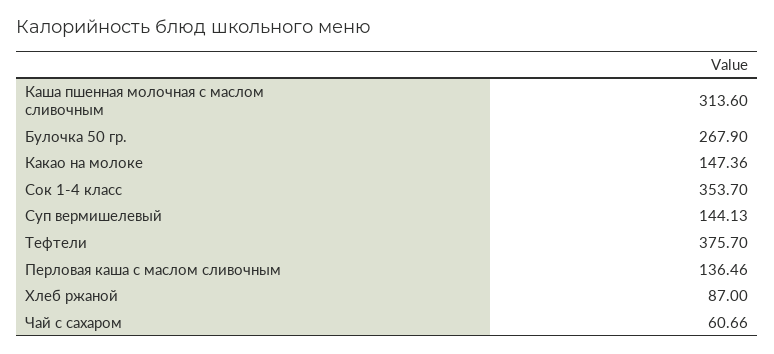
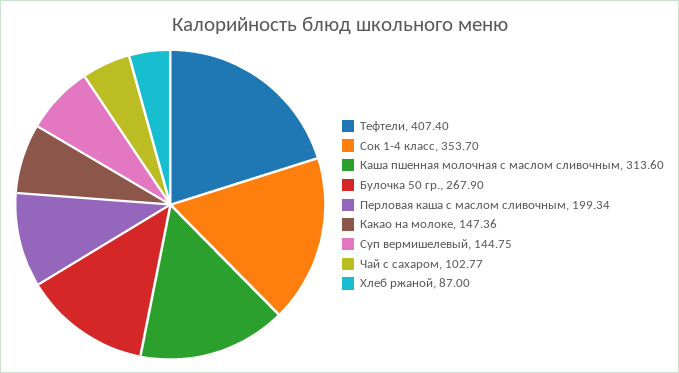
Суп вермишелевый: 144.13 -> 144.75
Тефтели: 375.7 -> 407.4
Перловая каша с маслом сливочным: 136.46 -> 199.34
Чай с сахаром: 60.66 -> 102.77

